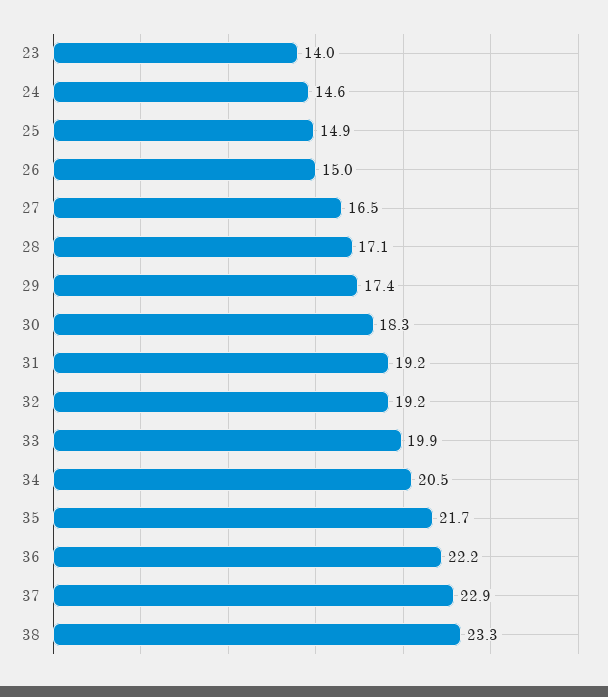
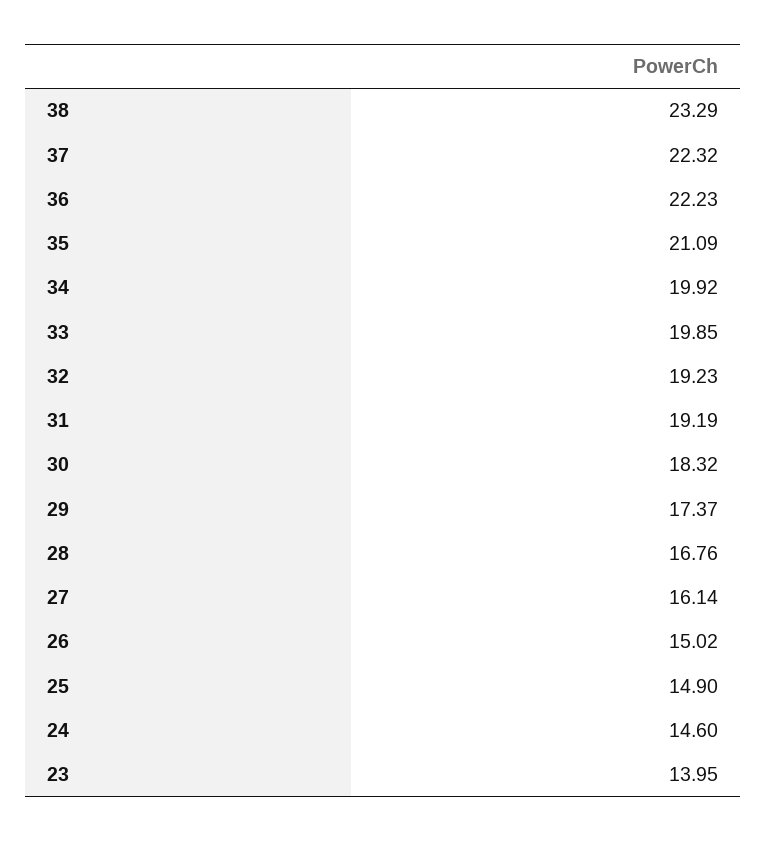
27: 16.5 -> 16.14
28: 17.1 -> 16.76
34: 20.5 -> 19.92
35: 21.7 -> 21.09
37: 22.9 -> 22.32

